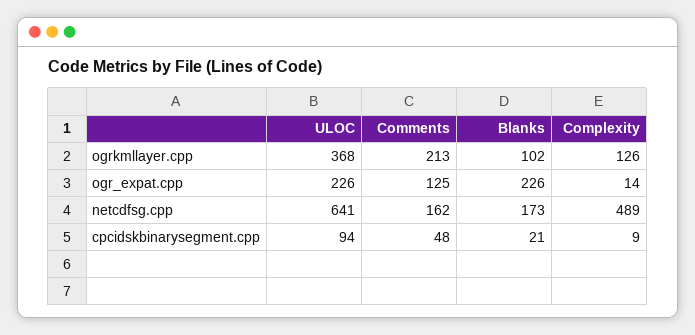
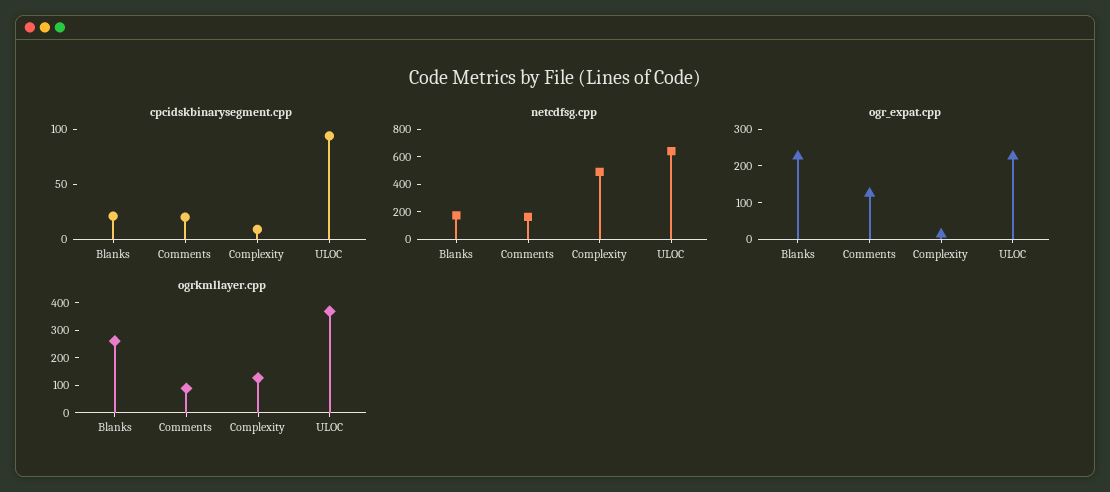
ogrkmllayer.cpp, Comments: 213 -> 100
ogrkmllayer.cpp, Blanks: 102 -> 250
cpcidskbinarysegment.cpp, Comments: 48 -> 20

